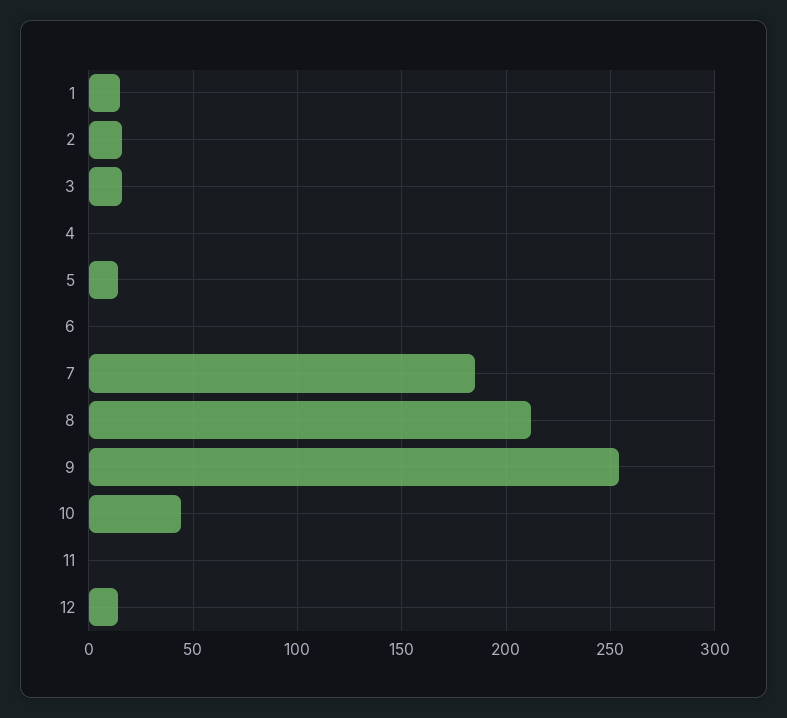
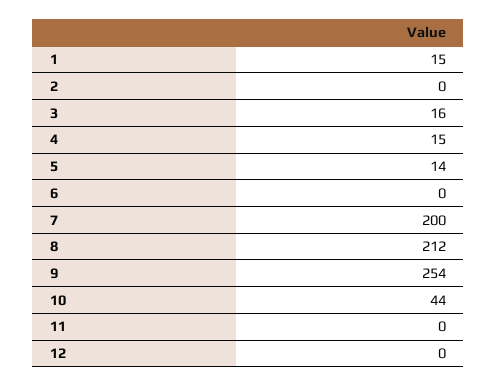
2: 15 -> 0
4: 0 -> 15
7: 185 -> 200
12: 15 -> 0

